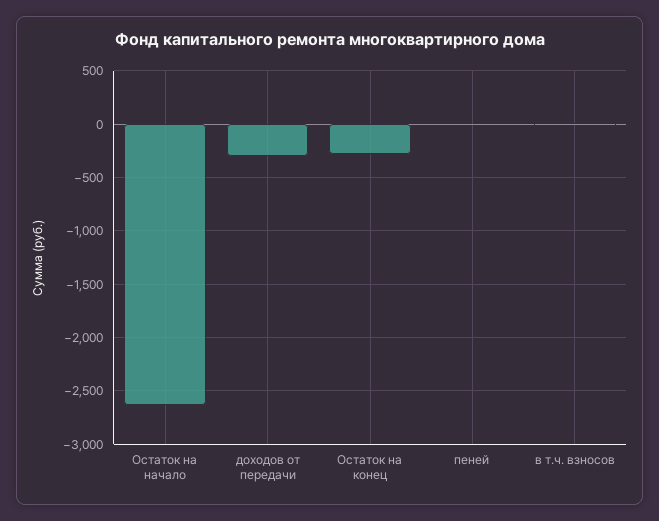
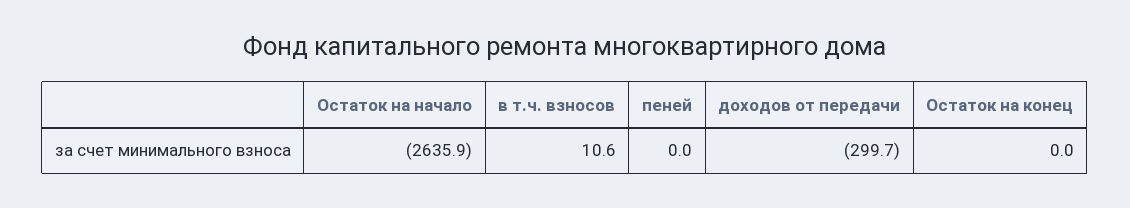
Остаток на конец: -300 -> 0

